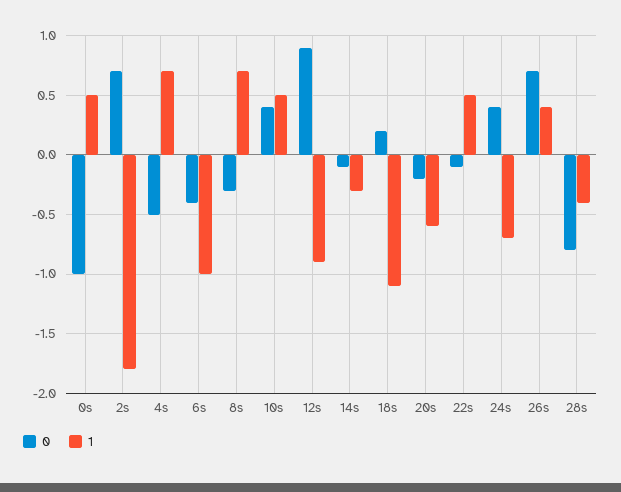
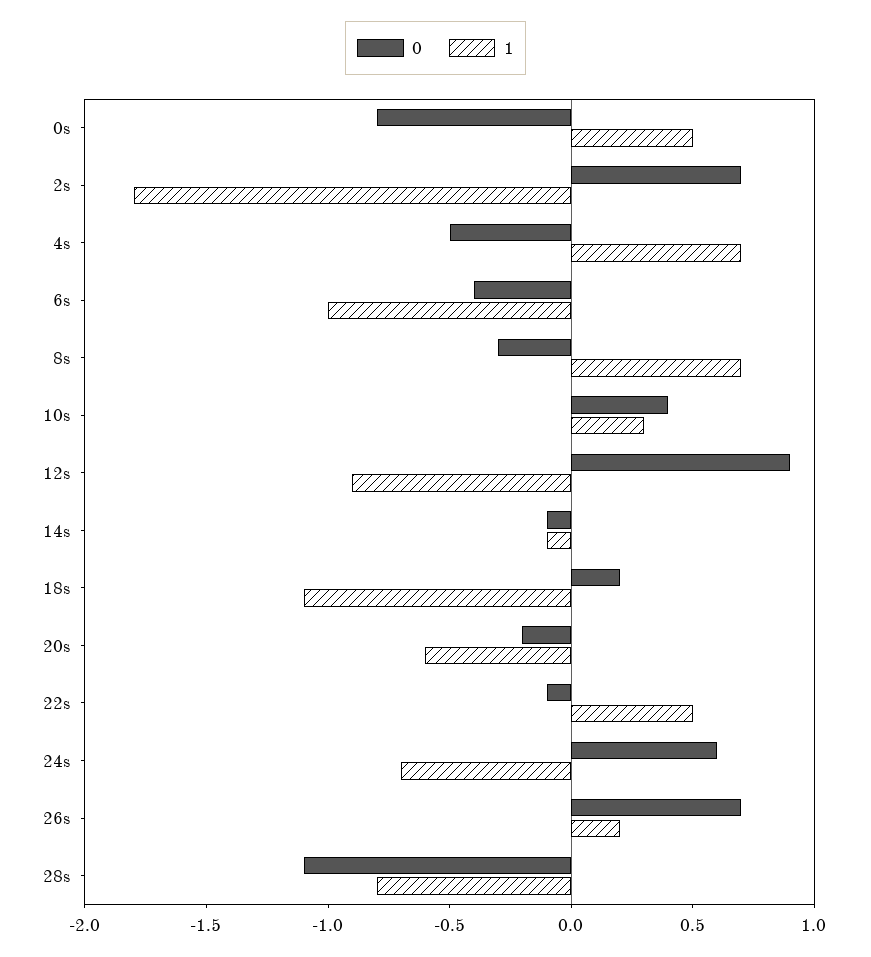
0, 0s: -1 -> -0.8
1, 10s: 0.5 -> 0.3
1, 14s: -0.3 -> -0.1
0, 24s: 0.4 -> 0.6
1, 26s: 0.4 -> 0.2
0, 28s: -0.8 -> -1.1
1, 28s: -0.4 -> -0.8

